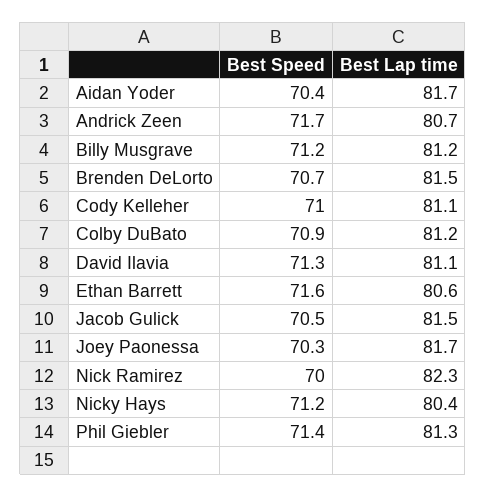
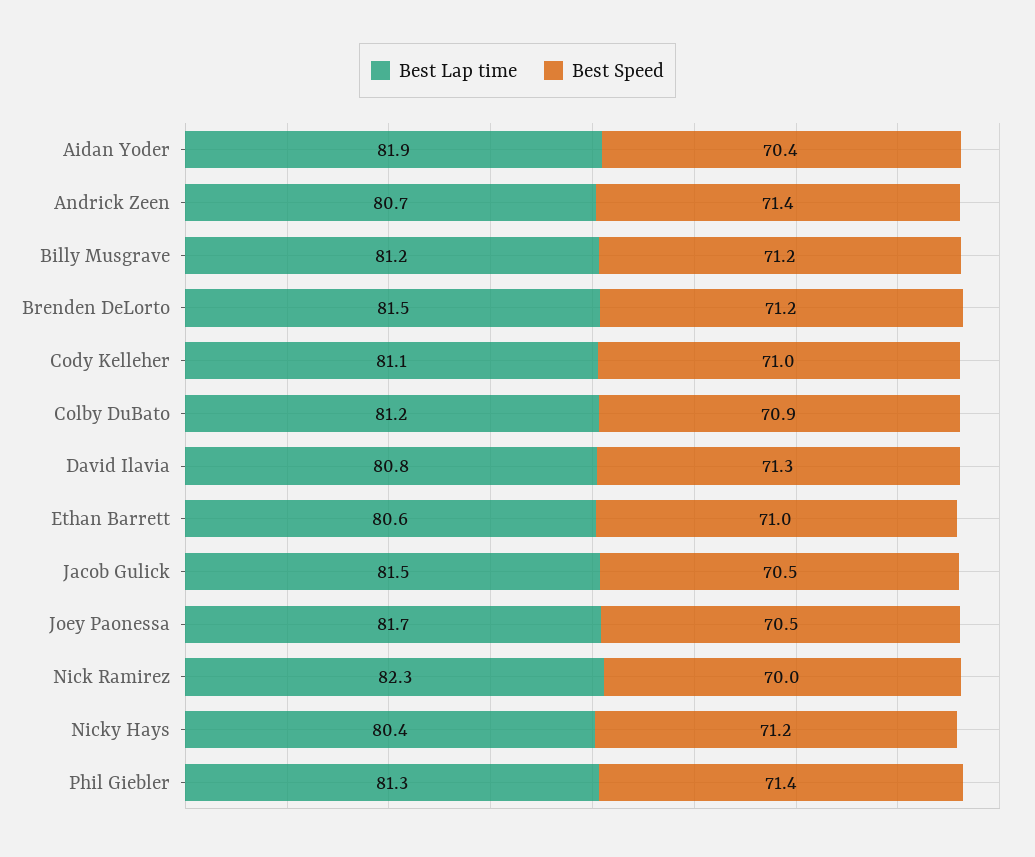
Best Lap time, Aidan Yoder: 81.7 -> 81.9
Best Speed, Andrick Zeen: 71.7 -> 71.4
Best Speed, Brenden DeLorto: 70.7 -> 71.2
Best Lap time, David Ilavia: 81.1 -> 80.8
Best Speed, Ethan Barrett: 71.6 -> 71
Best Speed, Joey Paonessa: 70.3 -> 70.5

